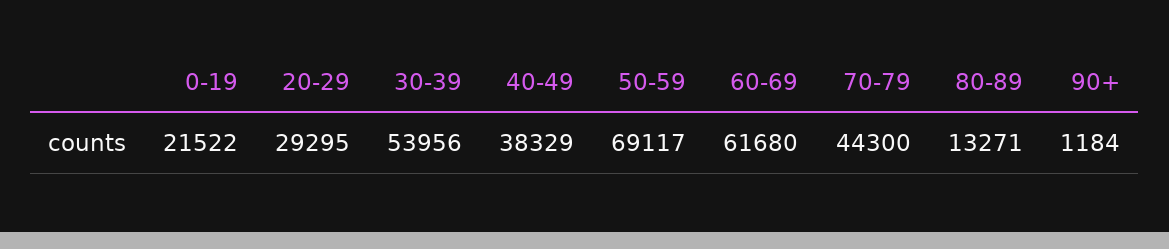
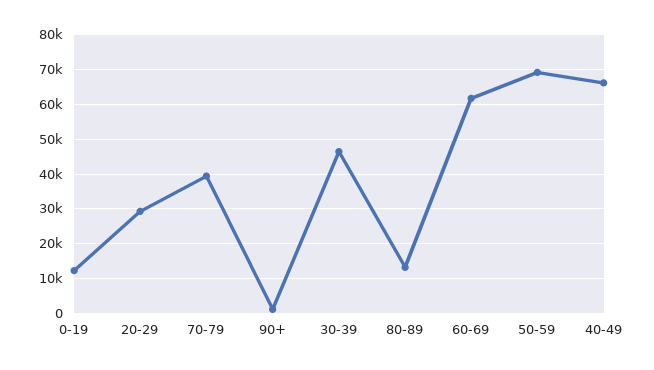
0-19: 21522 -> 12000
30-39: 53956 -> 46000
40-49: 38329 -> 66000
70-79: 44300 -> 40000

